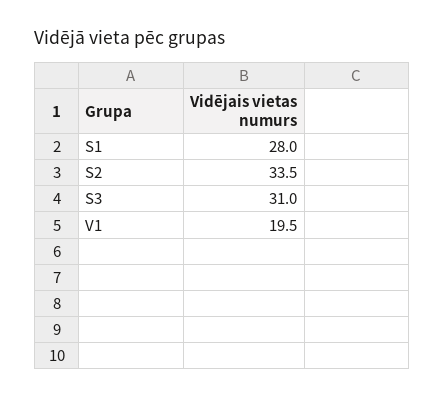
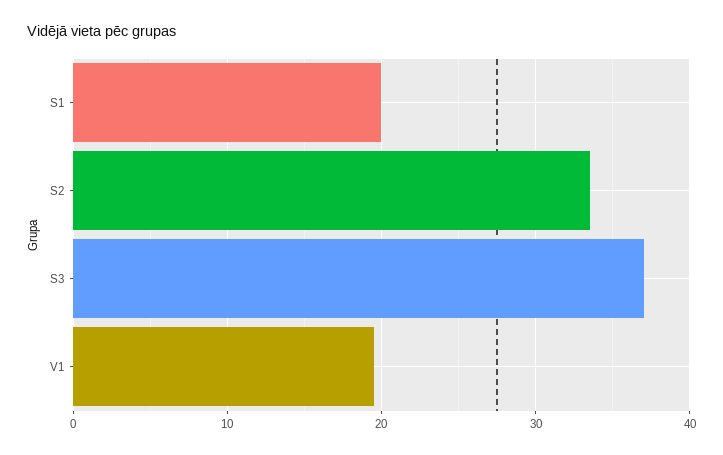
S1: 28 -> 20
S3: 31 -> 37

